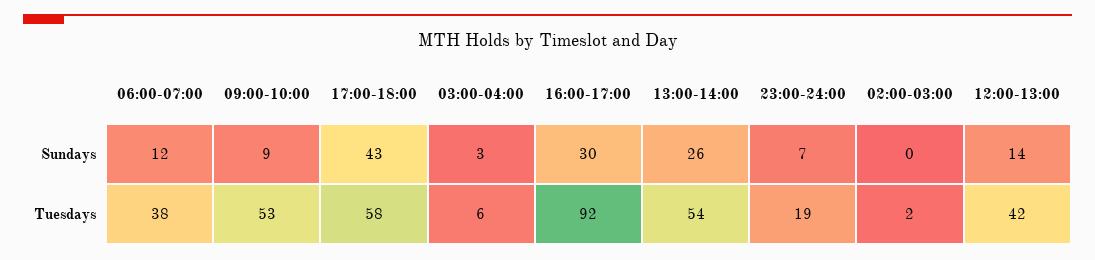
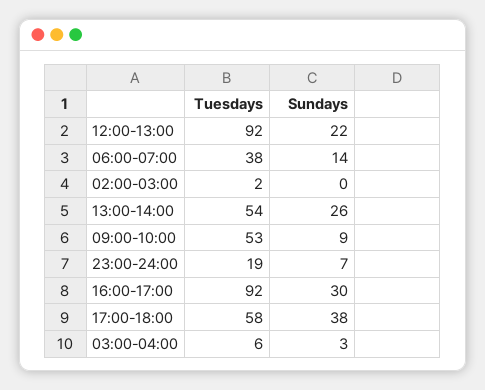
06:00-07:00, Sundays: 12 -> 14
17:00-18:00, Sundays: 43 -> 38
12:00-13:00, Sundays: 14 -> 22
12:00-13:00, Tuesdays: 42 -> 92

